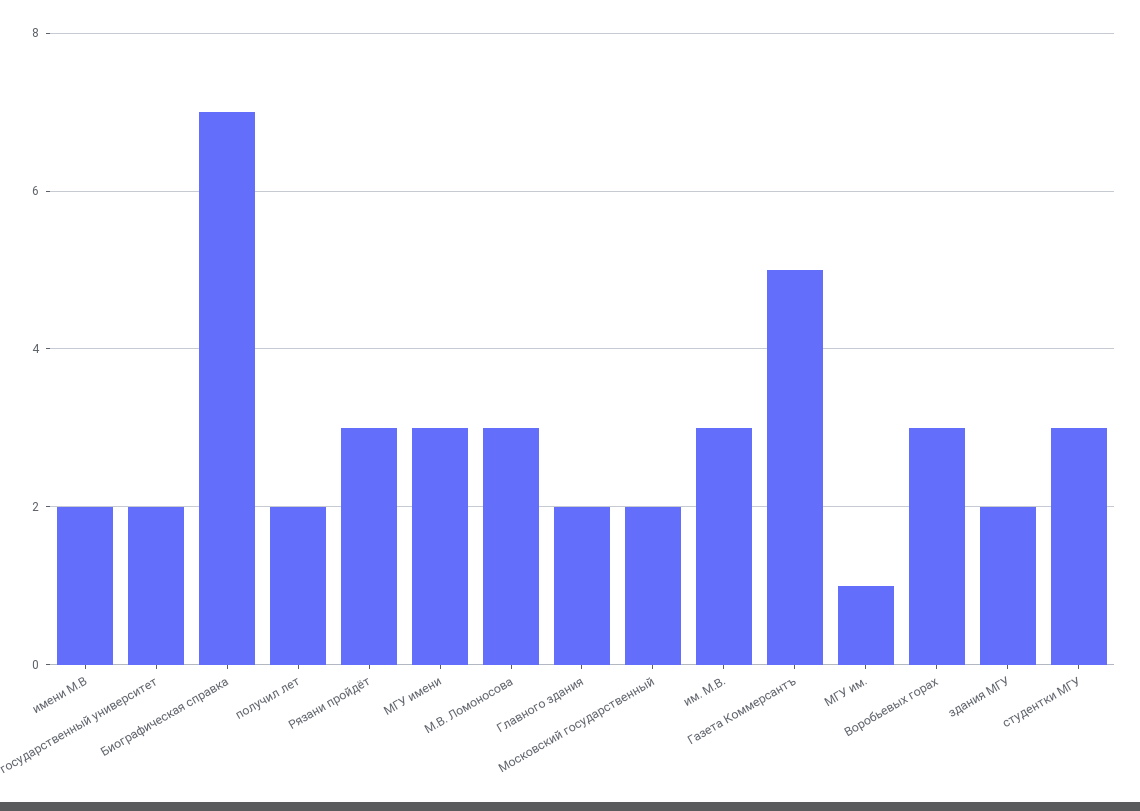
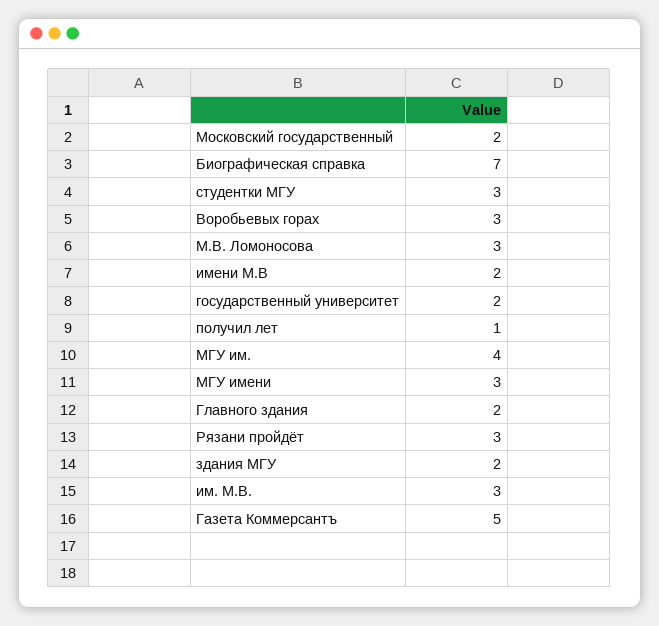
получил лет: 2 -> 1
МГУ им.: 1 -> 4

